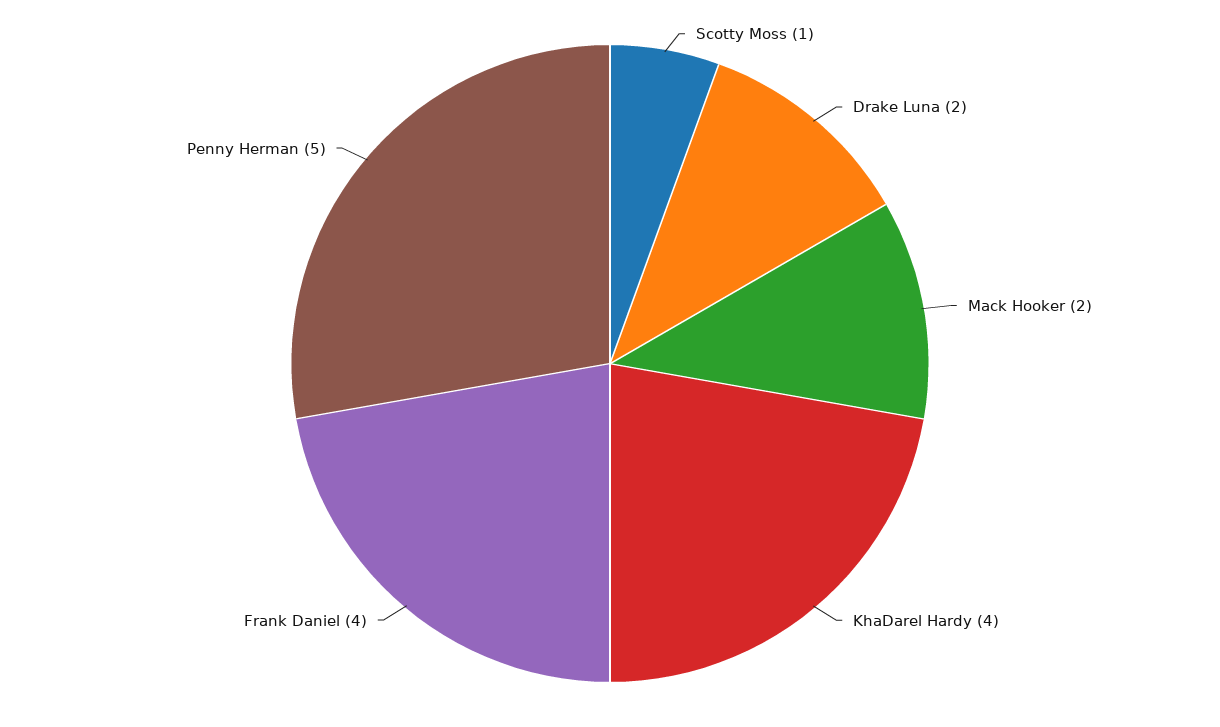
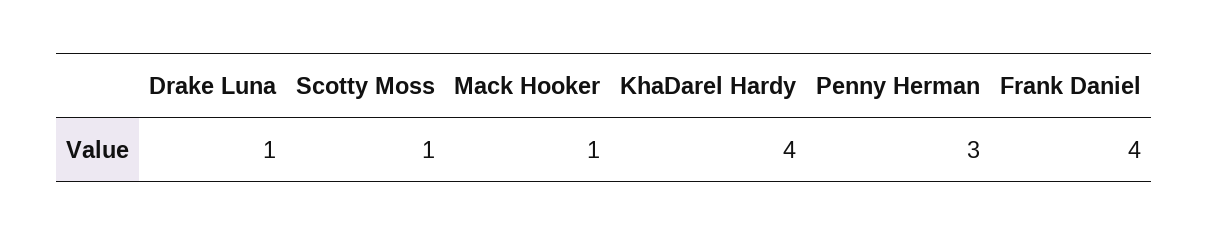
Drake Luna: 2 -> 1
Mack Hooker: 2 -> 1
Penny Herman: 5 -> 3

